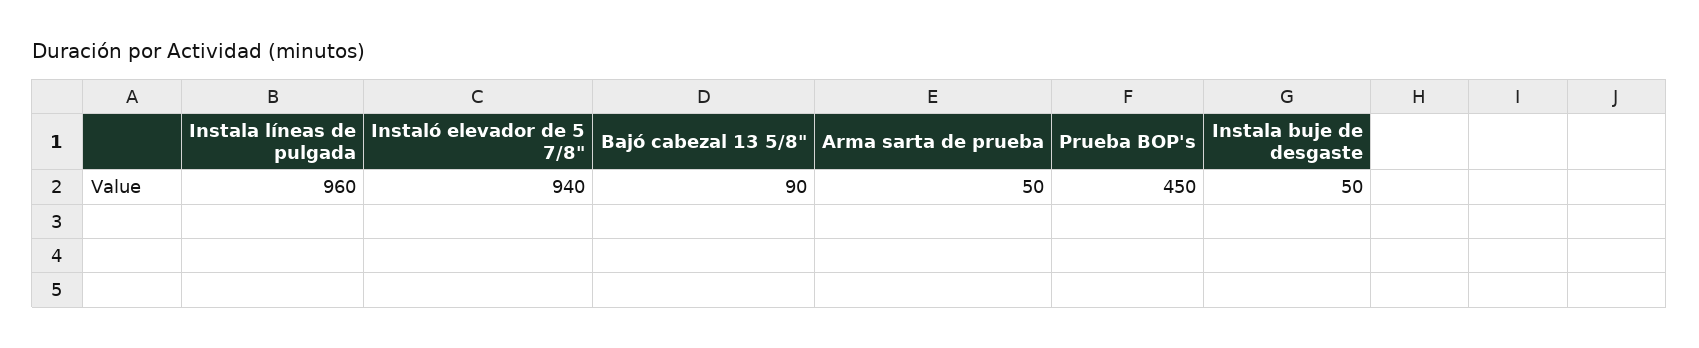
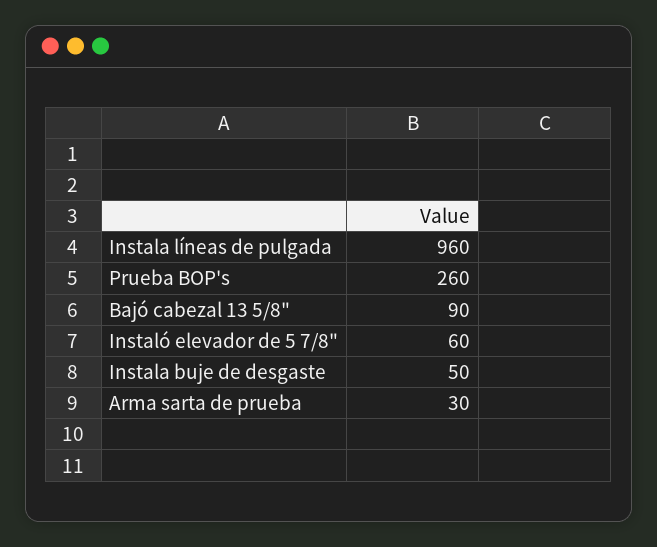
Instaló elevador de 5 7/8": 940 -> 60
Arma sarta de prueba: 50 -> 30
Prueba BOP's: 450 -> 260

